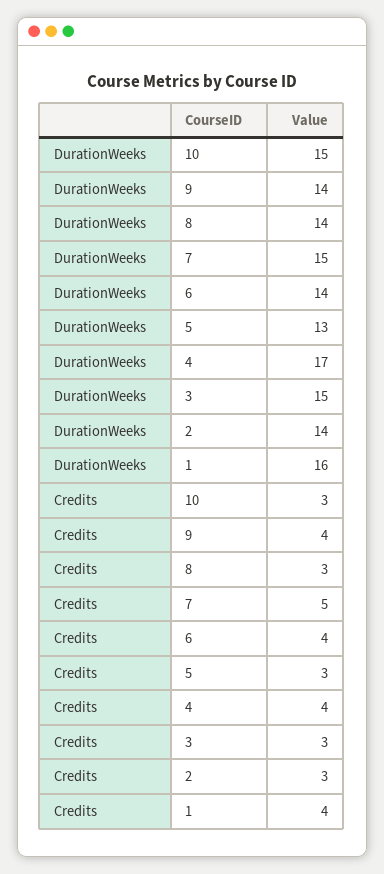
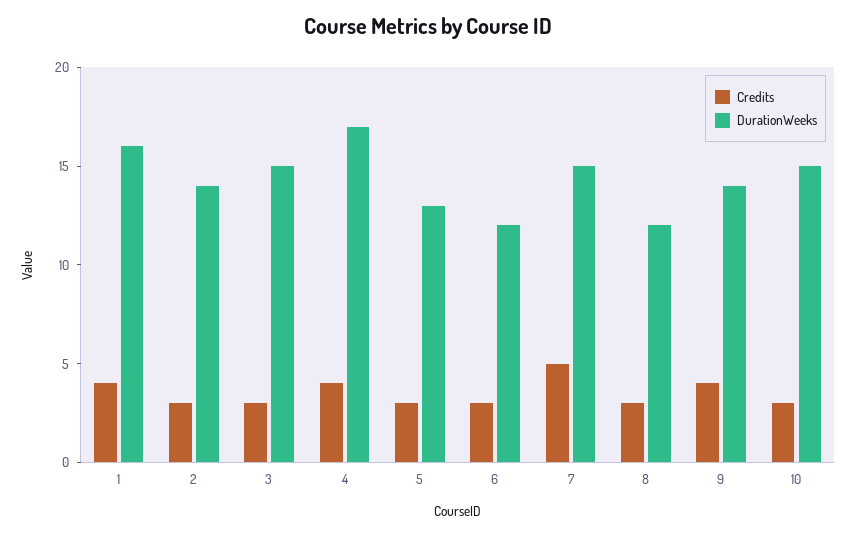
DurationWeeks, 8: 14 -> 12
DurationWeeks, 6: 14 -> 12
Credits, 6: 4 -> 3

